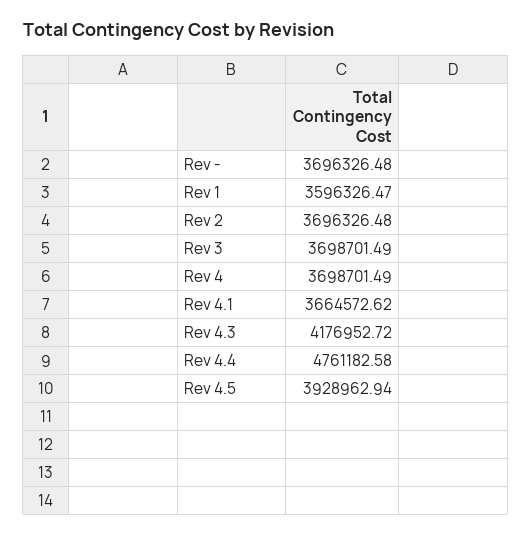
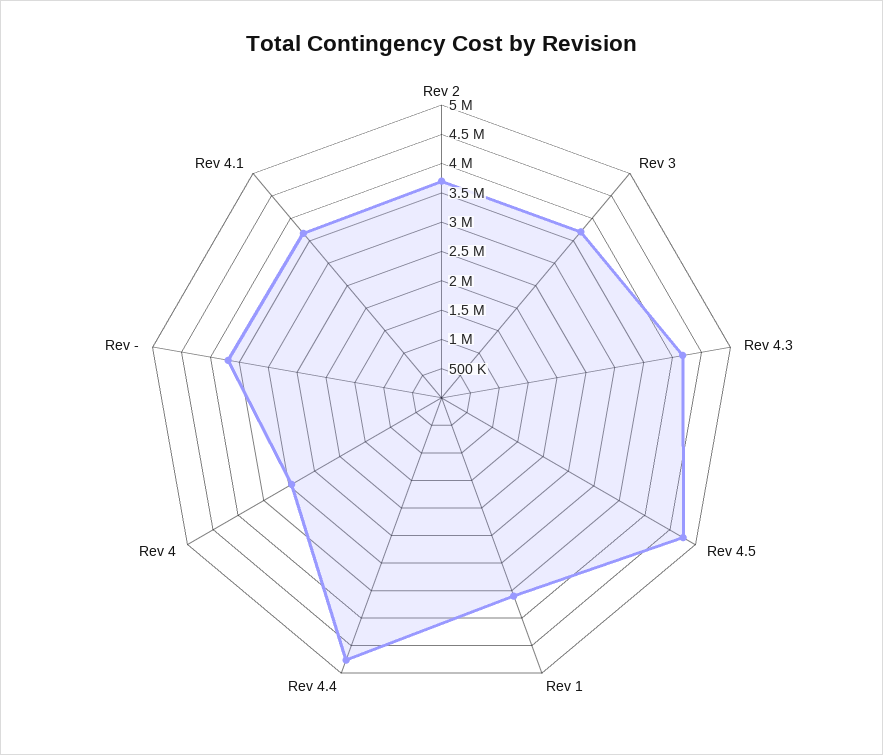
Rev 4: 3698701.49 -> 3000000
Rev 4.5: 3928962.94 -> 4750000

